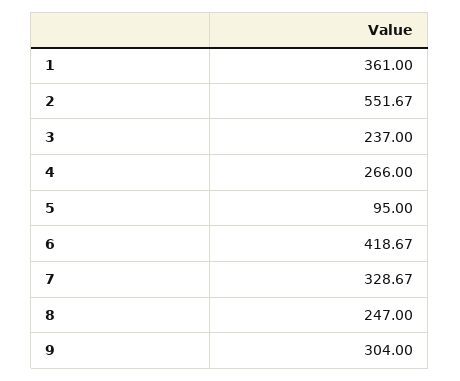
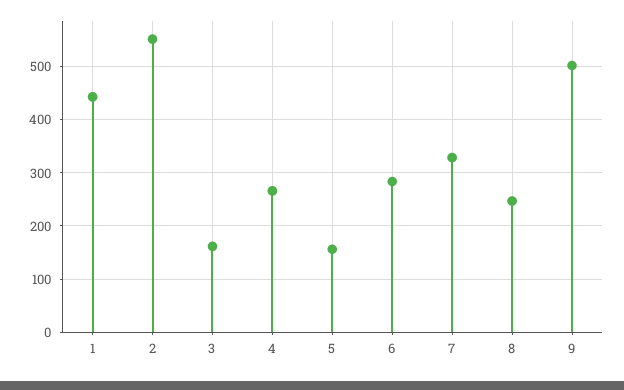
1: 361 -> 440
3: 237 -> 160
5: 95 -> 160
6: 418.67 -> 280
9: 304 -> 500

